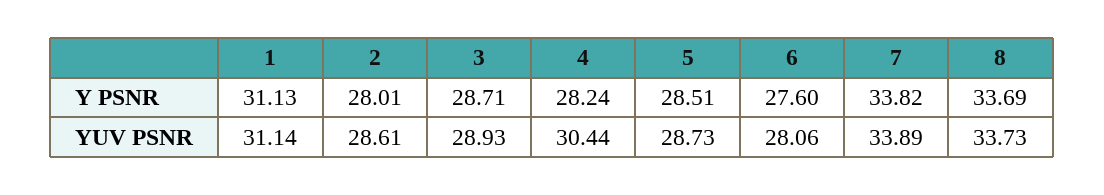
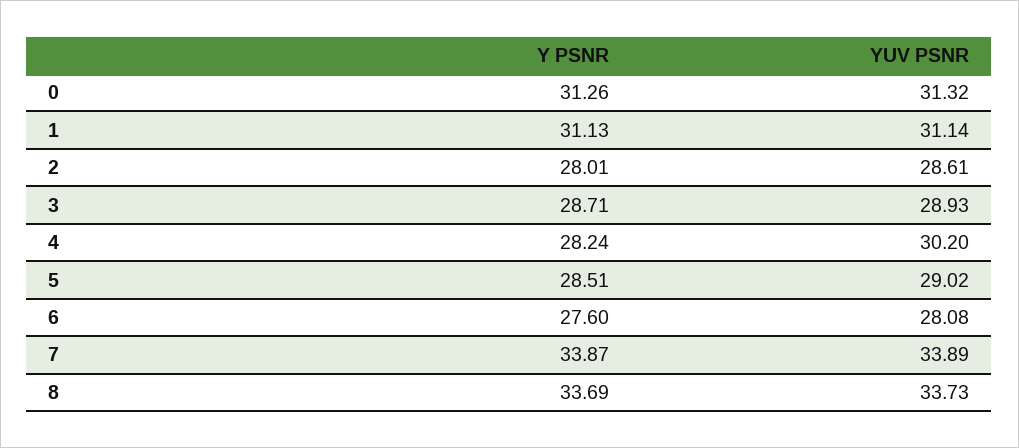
7, Y PSNR: 33.82 -> 33.87
4, YUV PSNR: 30.44 -> 30.2
5, YUV PSNR: 28.73 -> 29.02
6, YUV PSNR: 28.06 -> 28.08
0, Y PSNR: none -> 31.26
0, YUV PSNR: none -> 31.32

